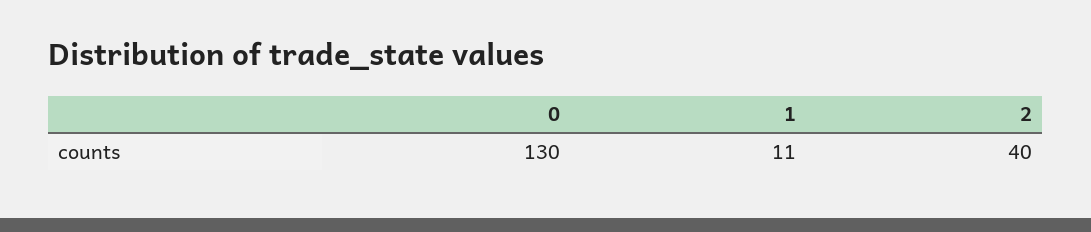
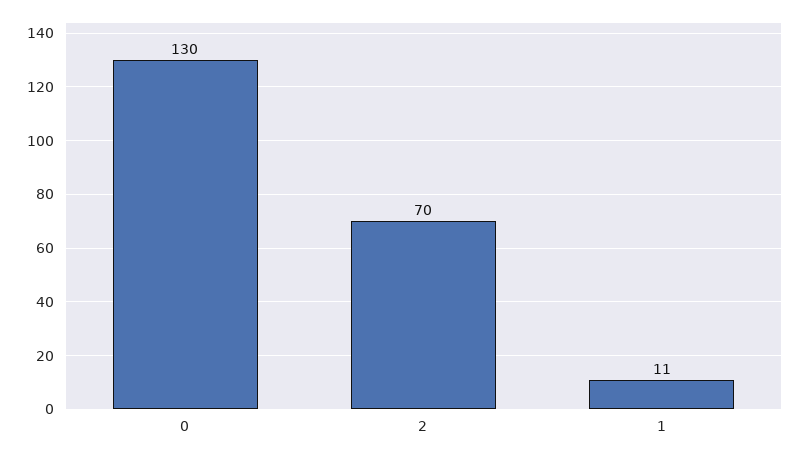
2: 40 -> 70

